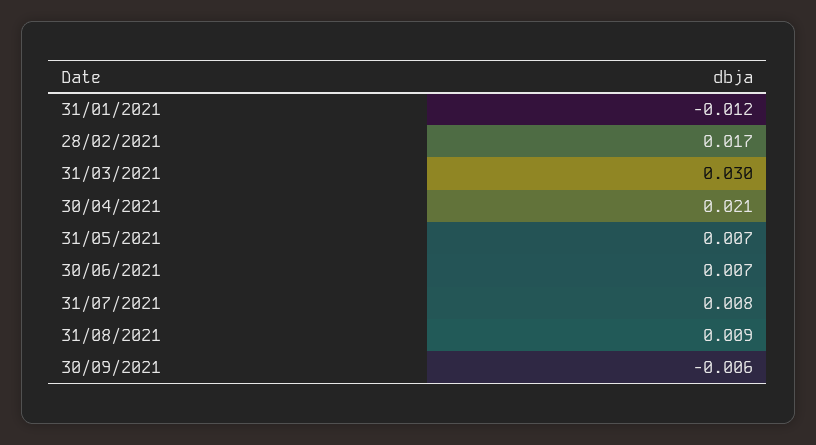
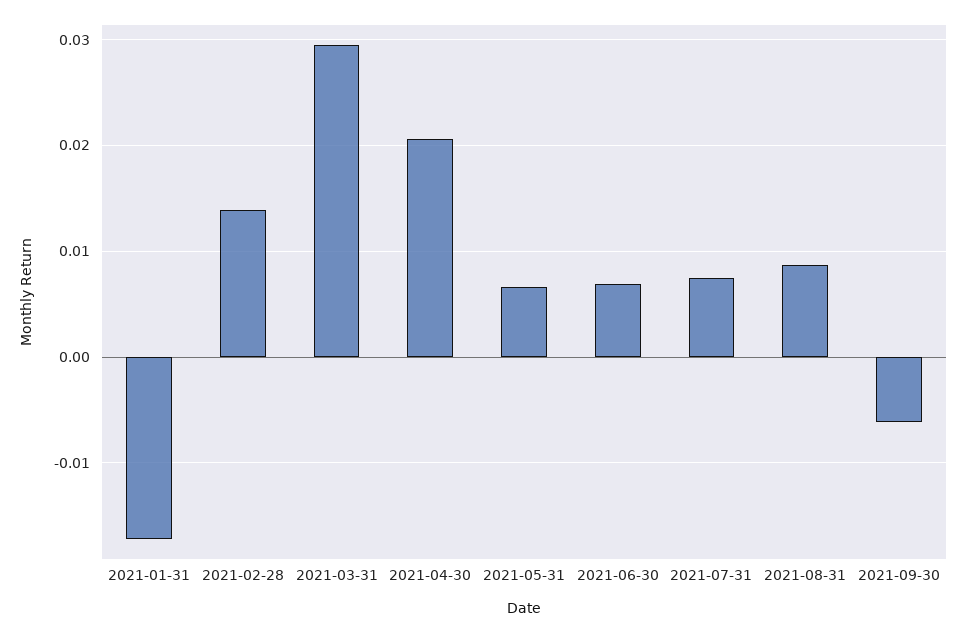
31/01/2021: -0.012 -> -0.017
28/02/2021: 0.017 -> 0.014

